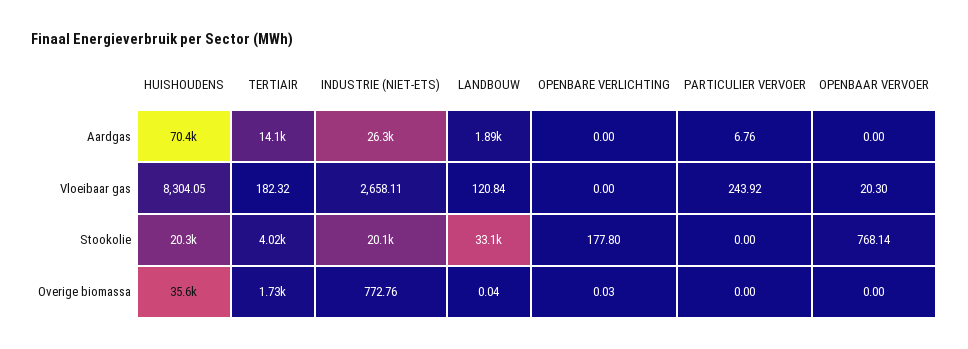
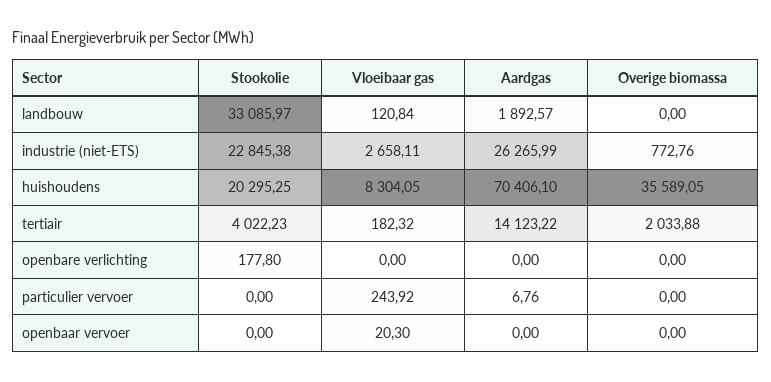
INDUSTRIE (NIET-ETS), Stookolie: 20100 -> 22845.38
OPENBAAR VERVOER, Stookolie: 768.14 -> 0
TERTIAIR, Overige biomassa: 1730 -> 2033.88
LANDBOUW, Overige biomassa: 0.04 -> 0
OPENBARE VERLICHTING, Overige biomassa: 0.03 -> 0

